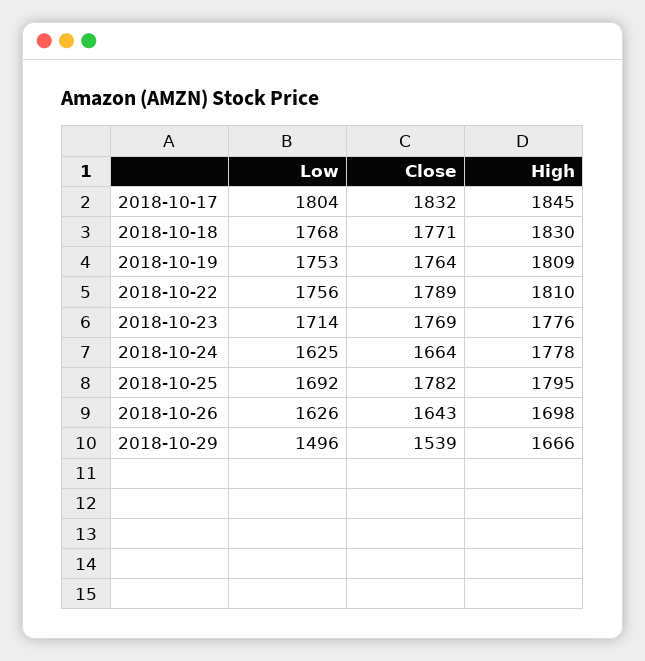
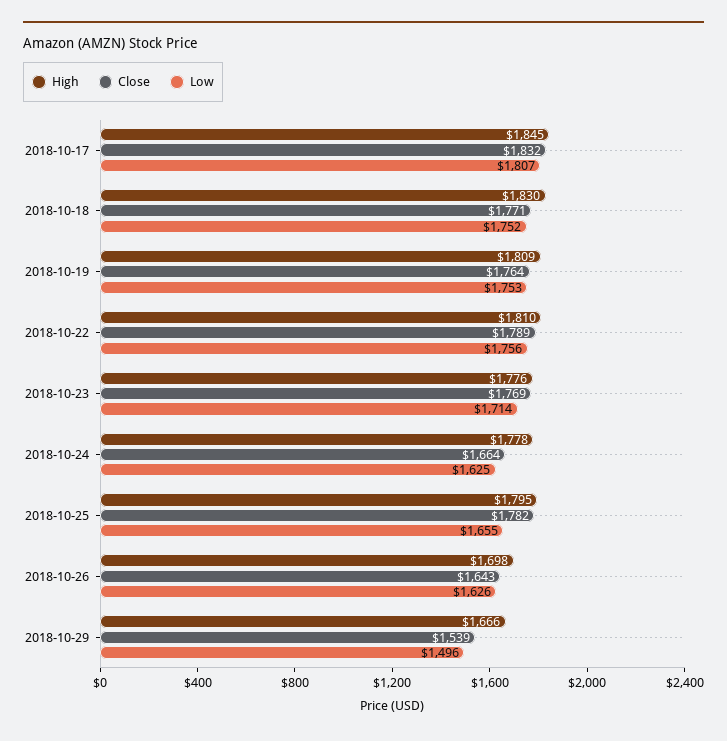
Low, 2018-10-17: 1804 -> 1807
Low, 2018-10-18: 1768 -> 1752
Low, 2018-10-25: 1692 -> 1655

